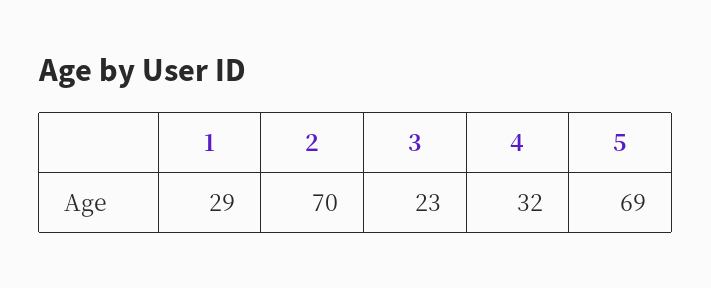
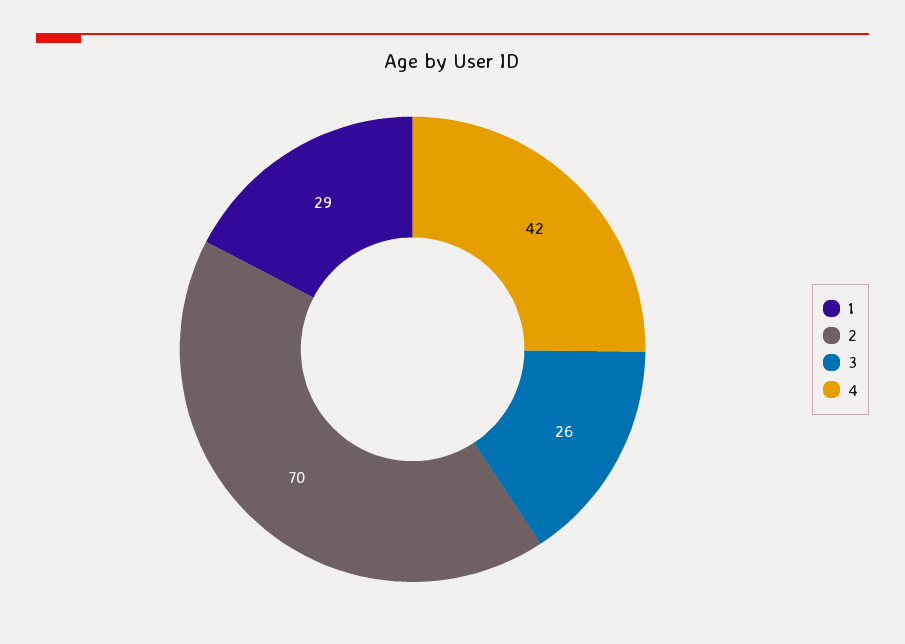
3: 23 -> 26
4: 32 -> 42
5: 69 -> none

